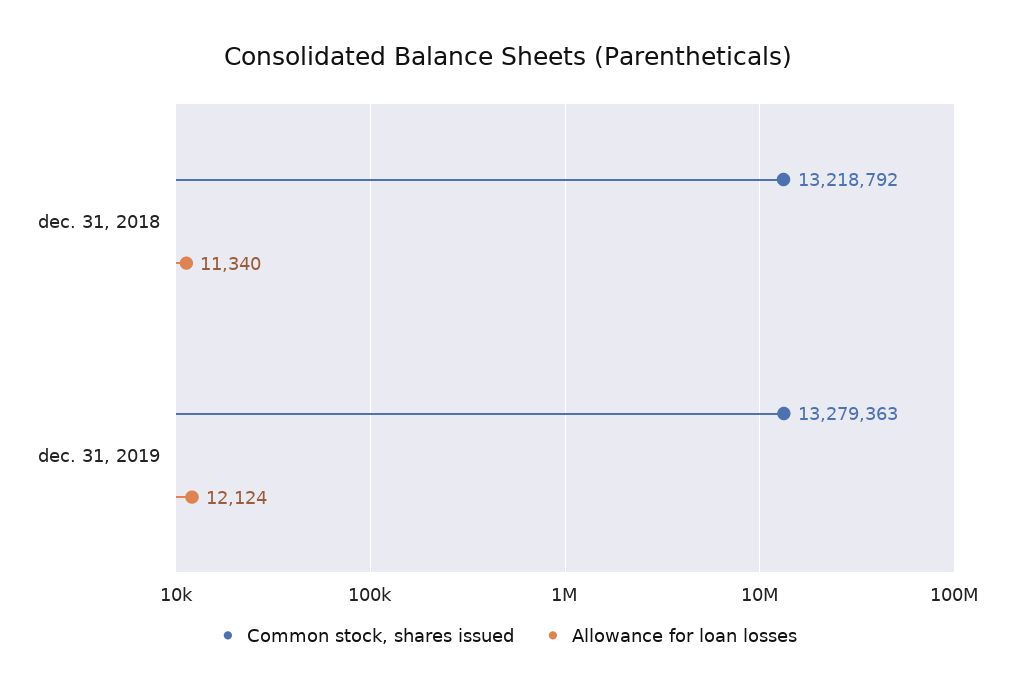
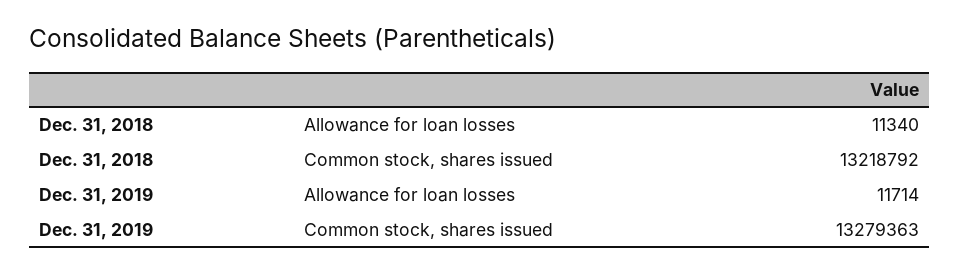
Allowance for loan losses, dec. 31, 2019: 12124 -> 11714

